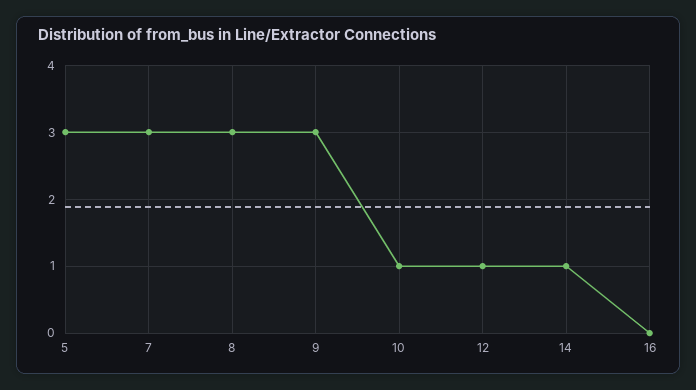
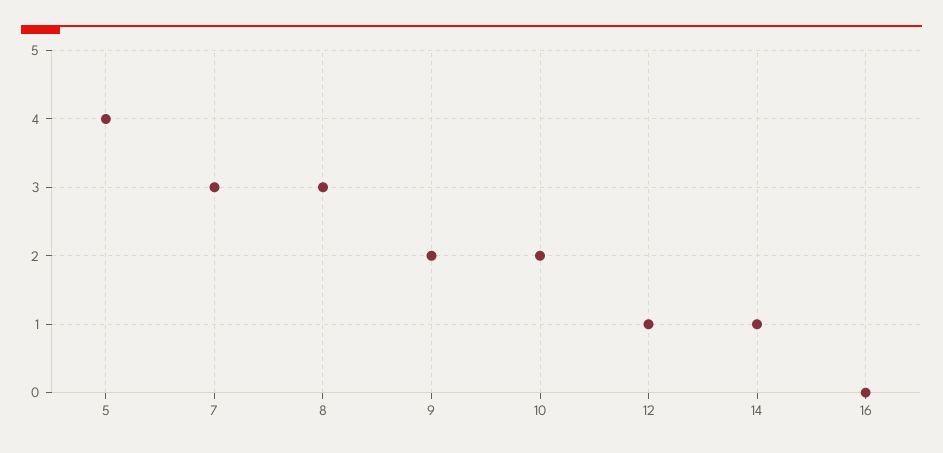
5: 3 -> 4
9: 3 -> 2
10: 1 -> 2

